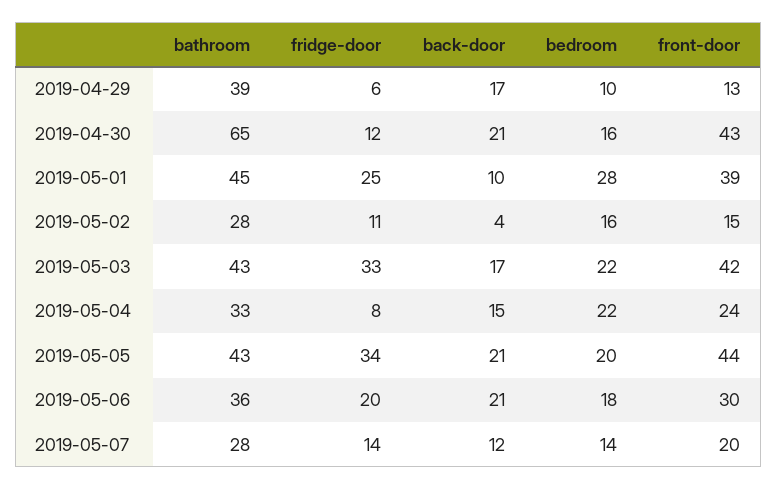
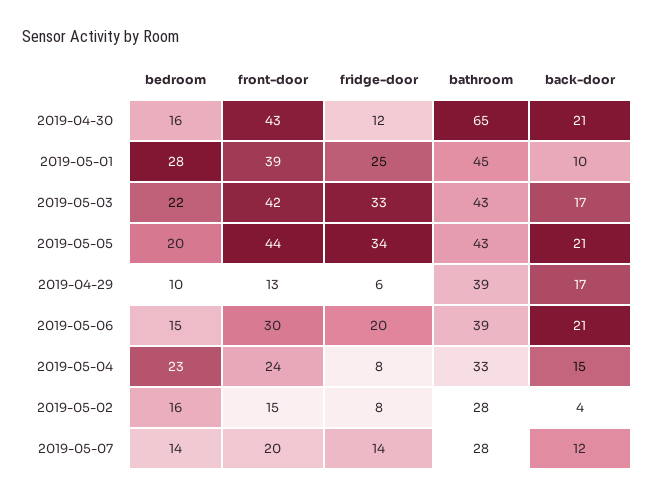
fridge-door, 2019-05-02: 11 -> 8
bedroom, 2019-05-04: 22 -> 23
bathroom, 2019-05-06: 36 -> 39
bedroom, 2019-05-06: 18 -> 15

